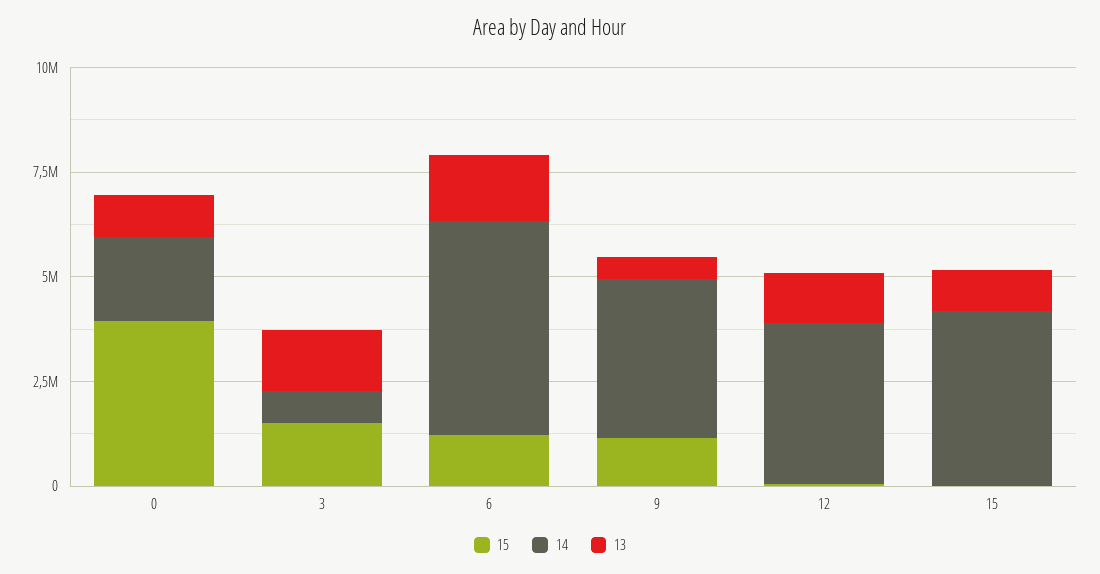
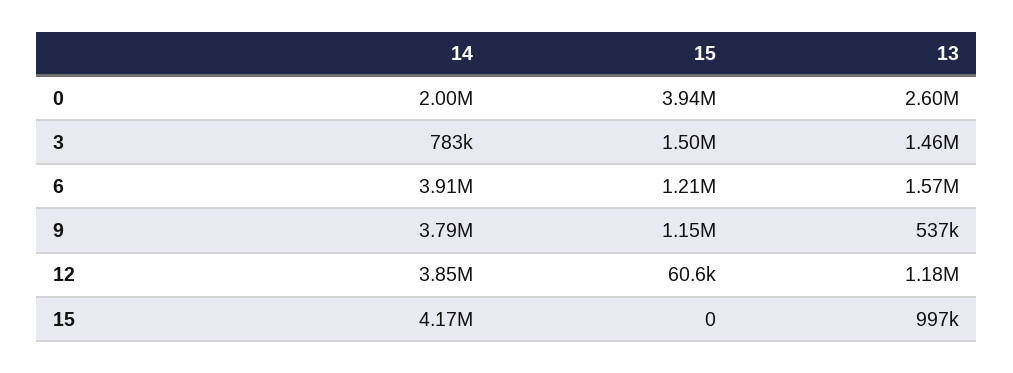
13, 0: 1000000 -> 2600000
14, 6: 5000000 -> 3910000

